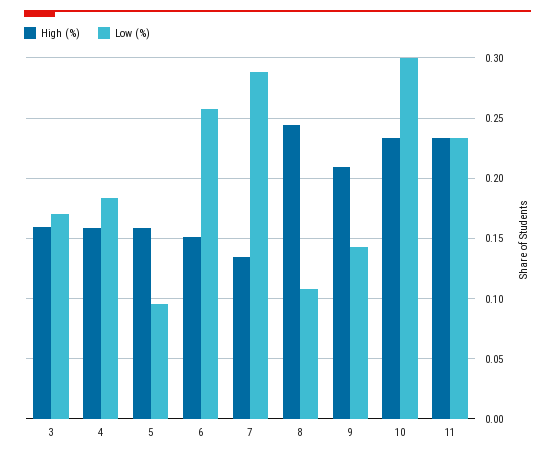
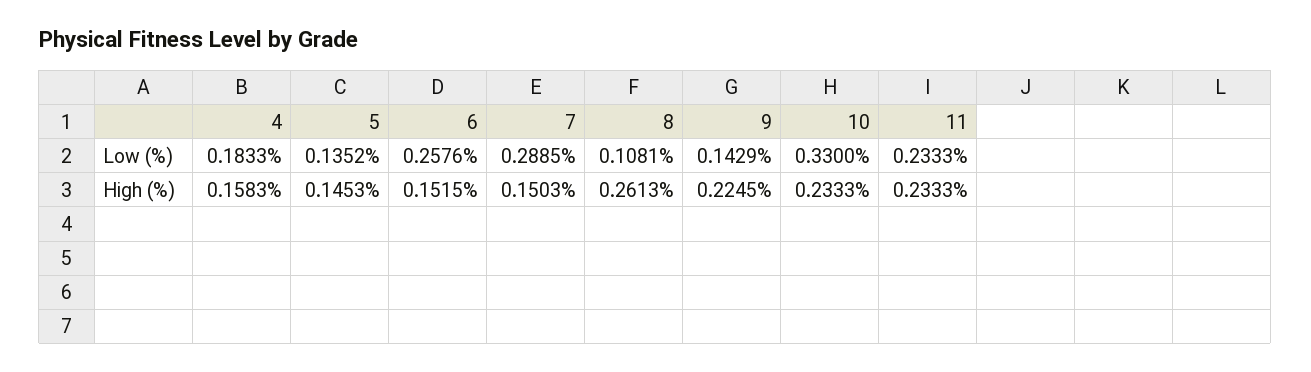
High (%), 3: 0.16 -> none
Low (%), 3: 0.17 -> none
High (%), 5: 0.16 -> 0.1453
Low (%), 5: 0.095 -> 0.1352
High (%), 7: 0.135 -> 0.1503
High (%), 8: 0.245 -> 0.2613
High (%), 9: 0.21 -> 0.2245
Low (%), 10: 0.3 -> 0.33

